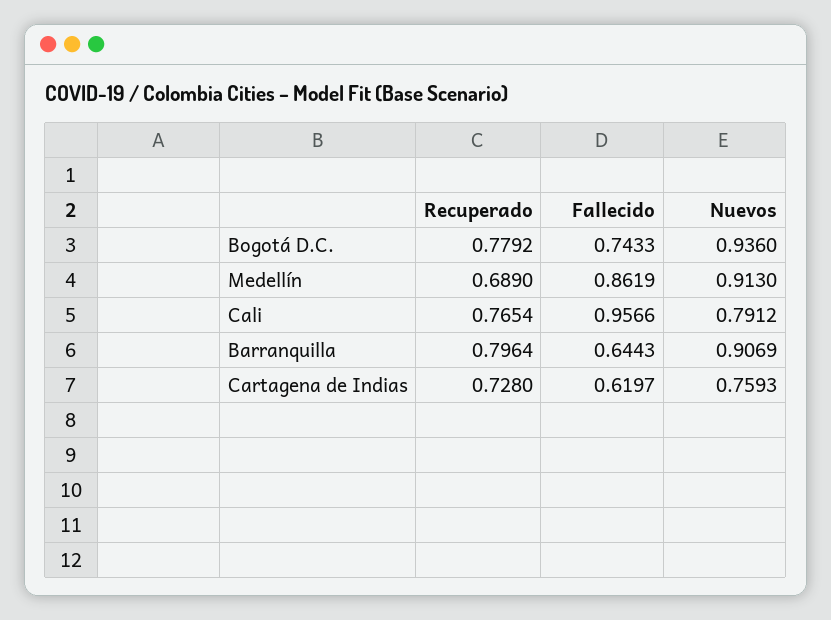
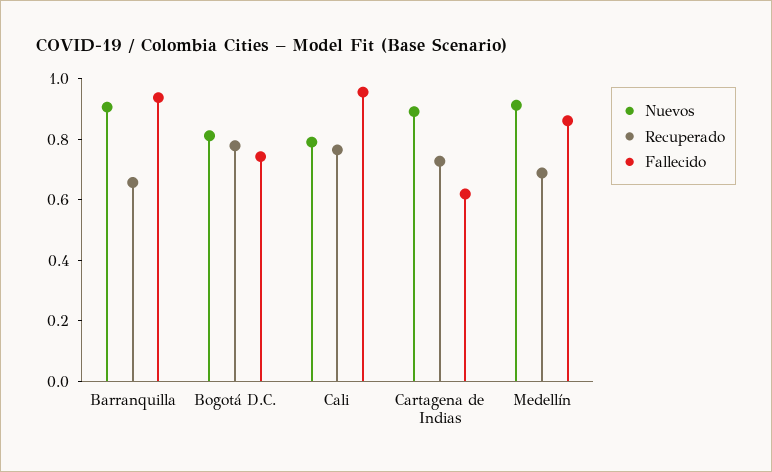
Nuevos, Bogotá D.C.: 0.936 -> 0.8
Recuperado, Barranquilla: 0.7964 -> 0.65
Fallecido, Barranquilla: 0.6443 -> 0.95
Nuevos, Cartagena de Indias: 0.7593 -> 0.9

